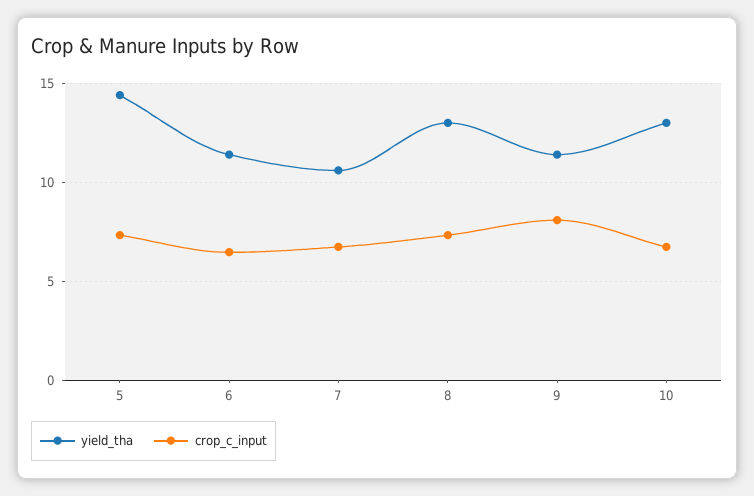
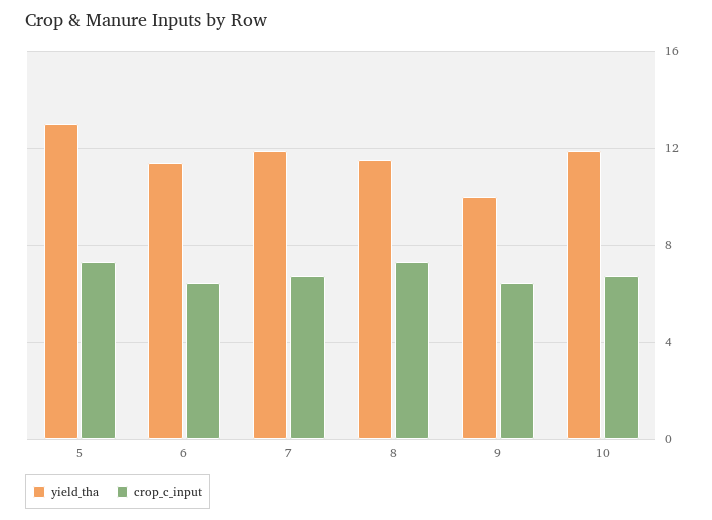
yield_tha, 5: 14.5 -> 13
yield_tha, 7: 10.5 -> 12
yield_tha, 8: 13 -> 11.5
yield_tha, 9: 11.5 -> 10
crop_c_input, 9: 8 -> 6.5
yield_tha, 10: 13 -> 12

